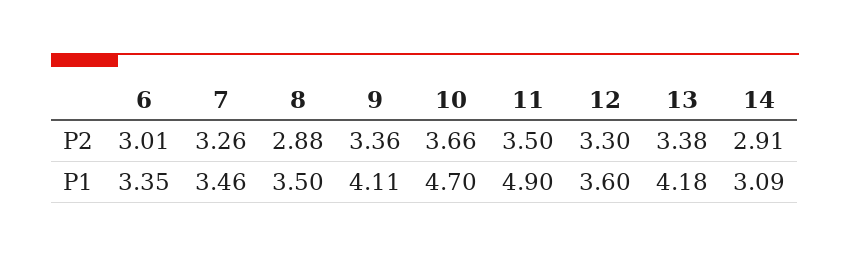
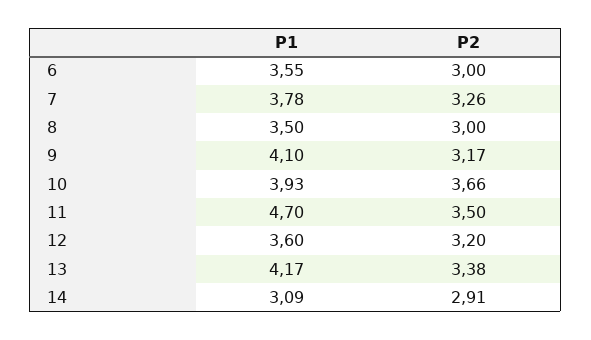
6, P2: 3.01 -> 3
8, P2: 2.88 -> 3
9, P2: 3.36 -> 3.17
12, P2: 3.3 -> 3.2
6, P1: 3.35 -> 3.55
7, P1: 3.46 -> 3.78
9, P1: 4.11 -> 4.1
10, P1: 4.7 -> 3.93
11, P1: 4.9 -> 4.7
13, P1: 4.18 -> 4.17

